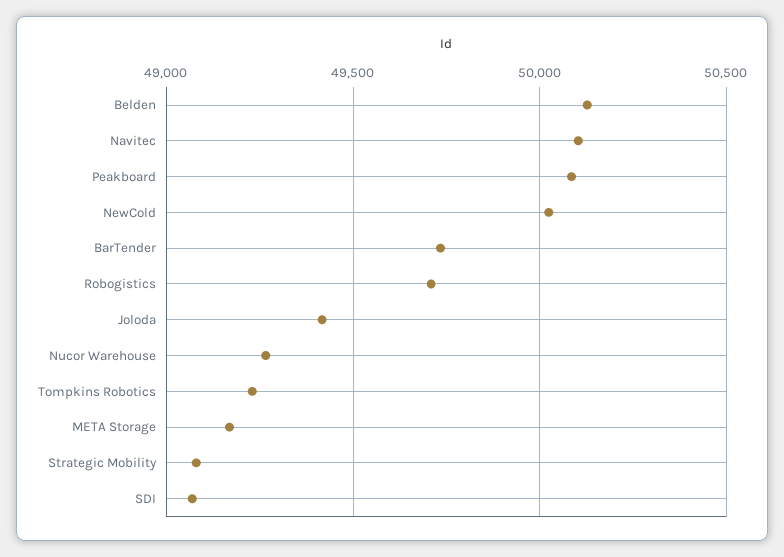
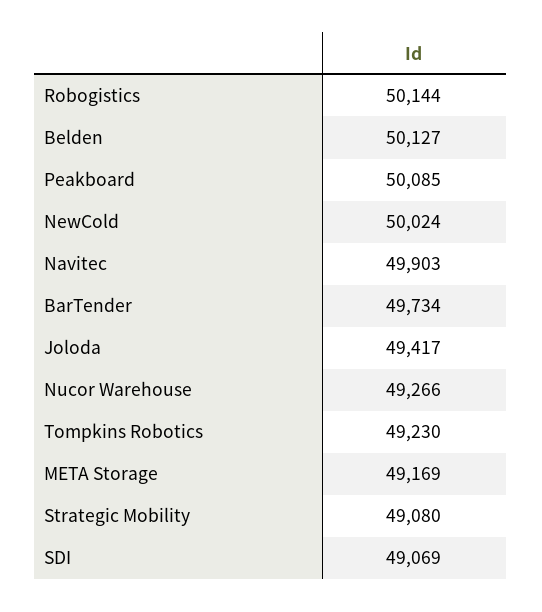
Navitec: 50100 -> 49903
Robogistics: 49700 -> 50144

